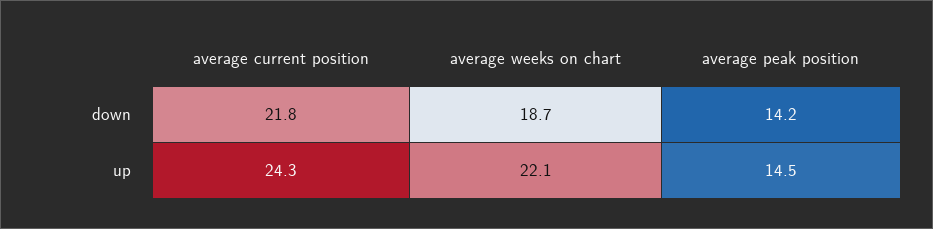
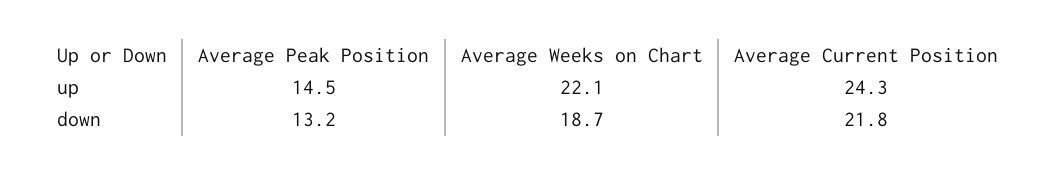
average peak position, down: 14.2 -> 13.2

